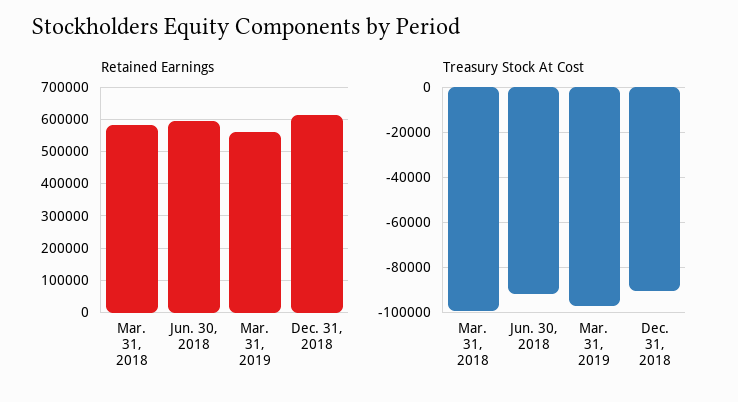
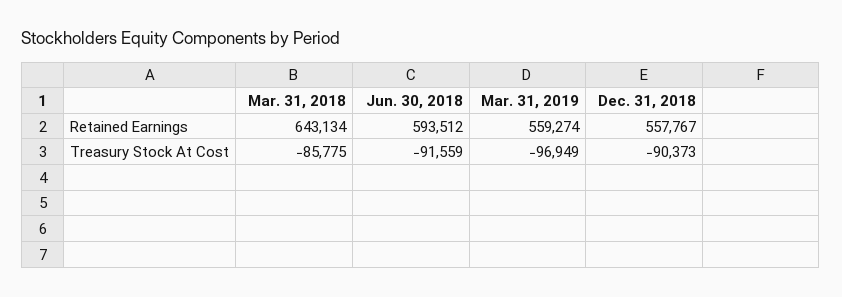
Retained Earnings, Mar. 31, 2018: 580000 -> 643134
Retained Earnings, Dec. 31, 2018: 620000 -> 557767
Treasury Stock At Cost, Mar. 31, 2018: -100000 -> -85775

